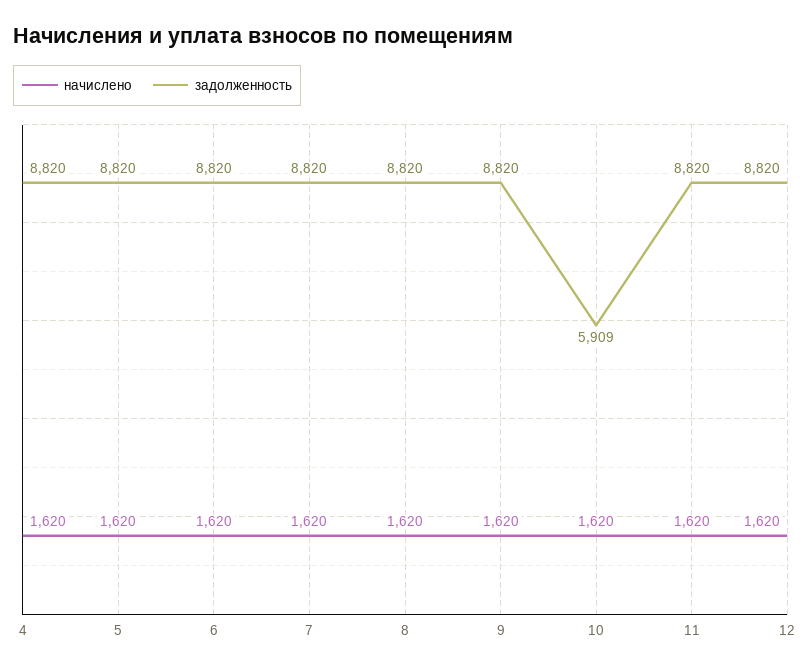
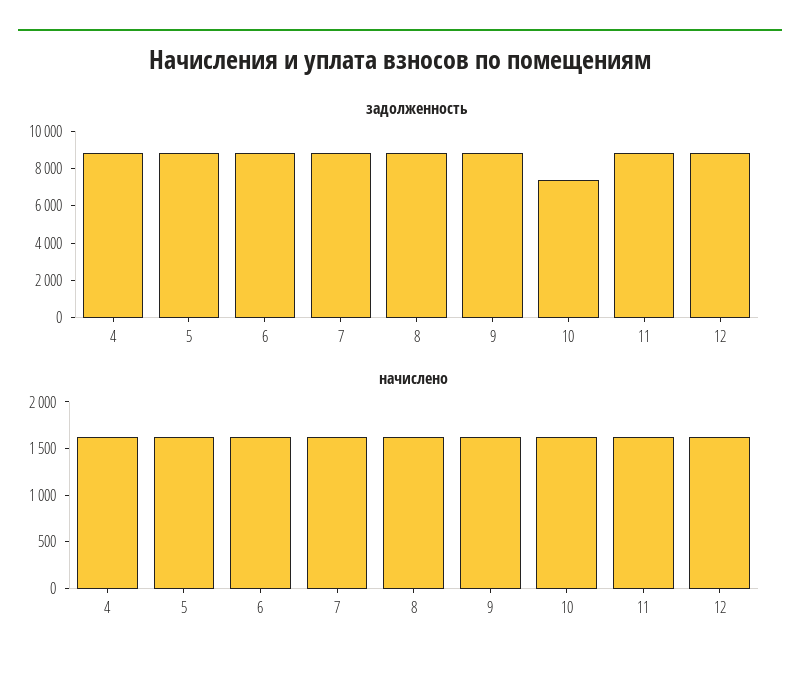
задолженность, 10: 5909 -> 7500

